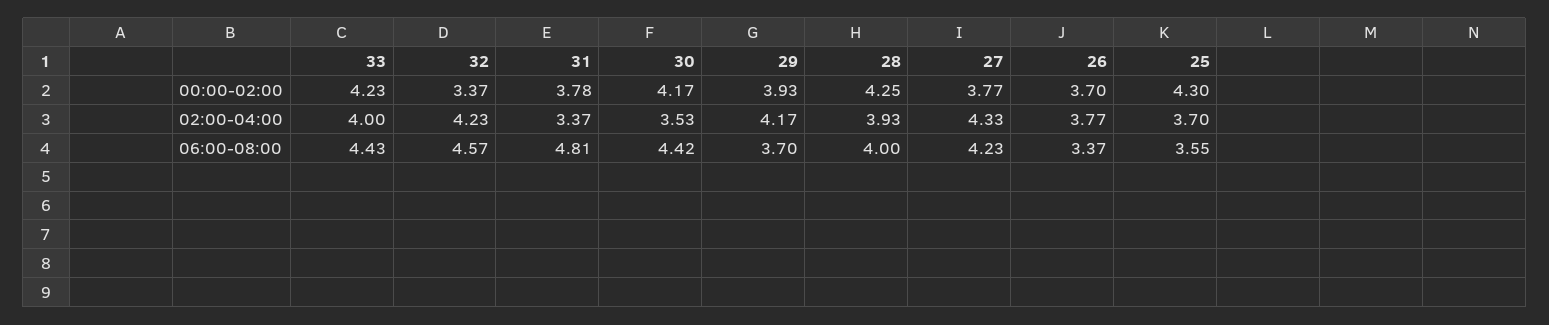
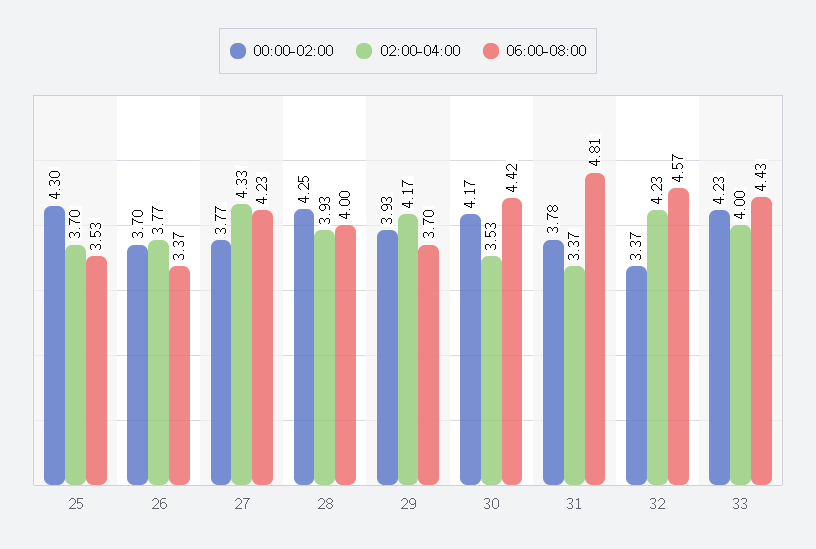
06:00-08:00, 25: 3.55 -> 3.53

